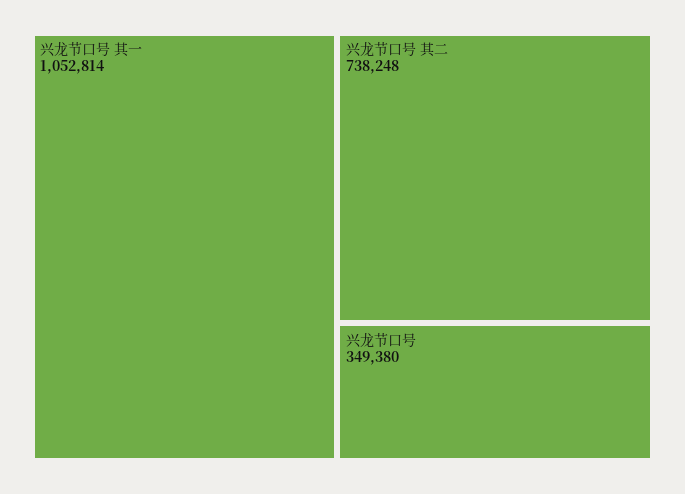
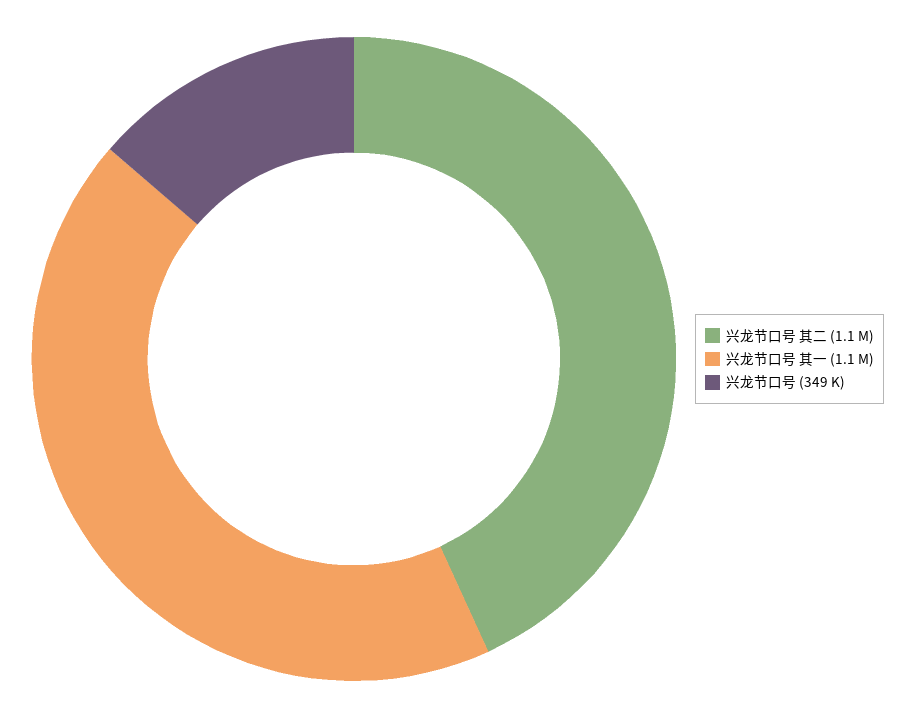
兴龙节口号 其二: 738248 -> 1100000

